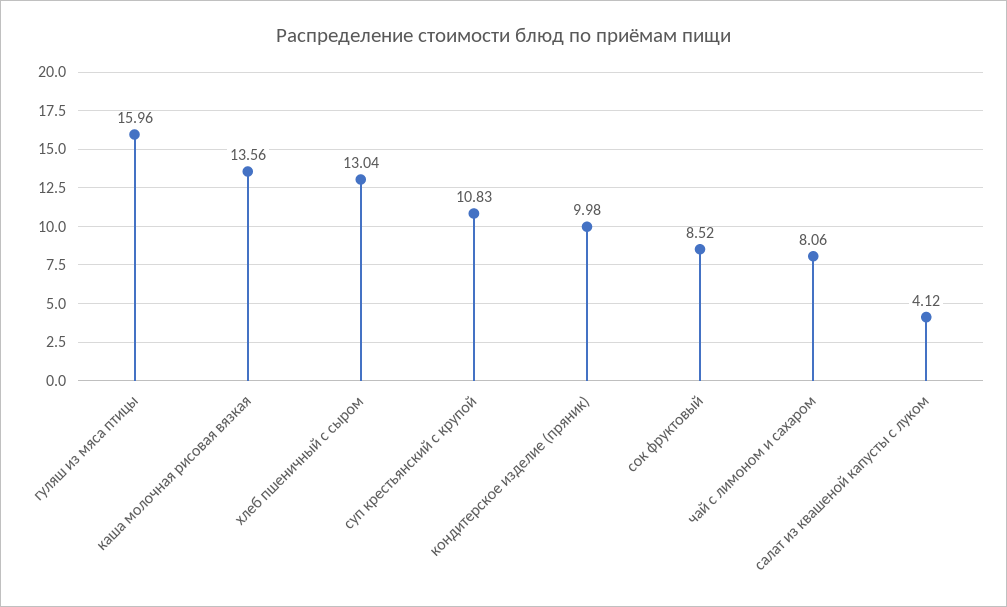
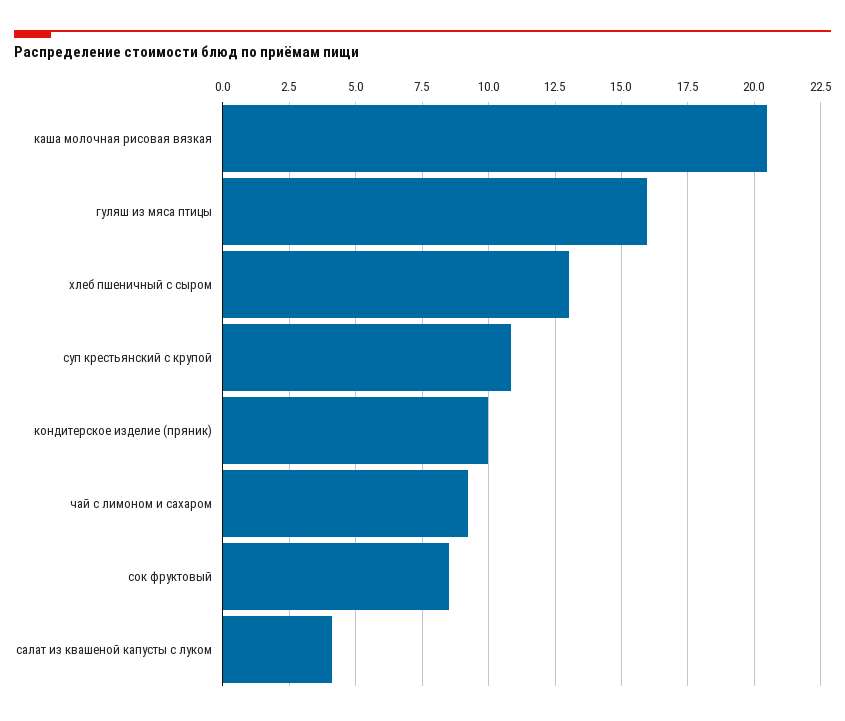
каша молочная рисовая вязкая: 13.56 -> 20.5
чай с лимоном и сахаром: 8.06 -> 9.25

